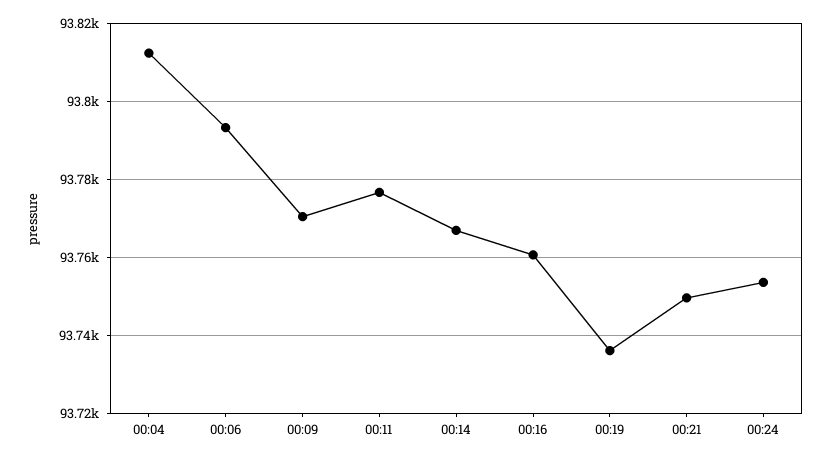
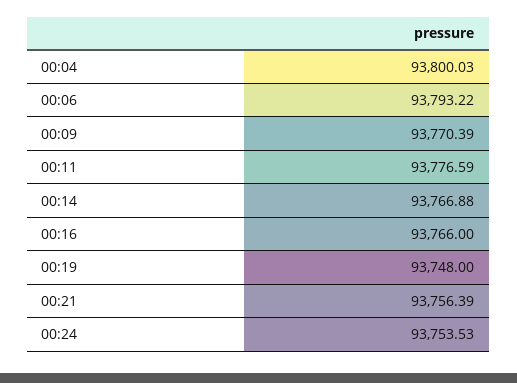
00:04: 93812 -> 93800.03
00:16: 93760 -> 93766
00:19: 93736 -> 93748
00:21: 93750 -> 93756.39

